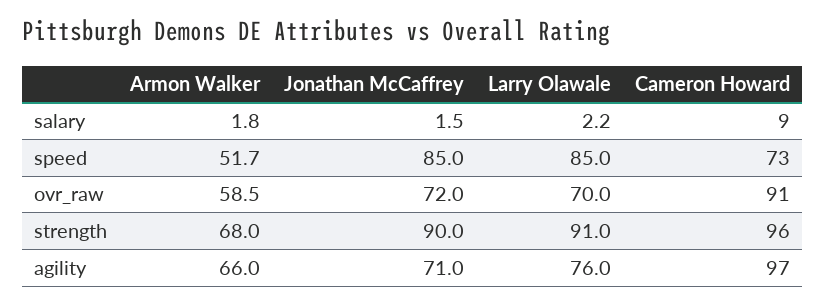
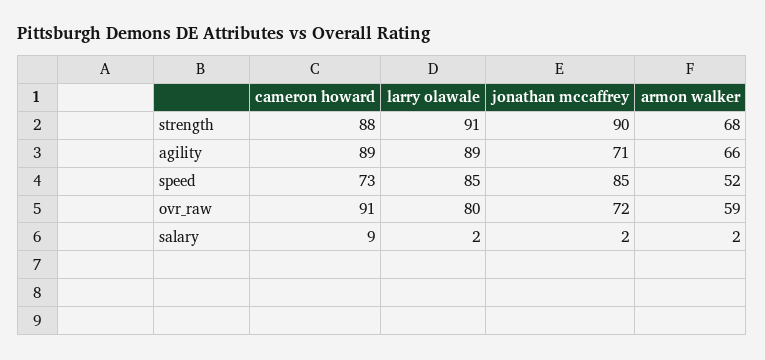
Larry Olawale, ovr_raw: 70 -> 80
Cameron Howard, strength: 96 -> 88
Larry Olawale, agility: 76 -> 89
Cameron Howard, agility: 97 -> 89

